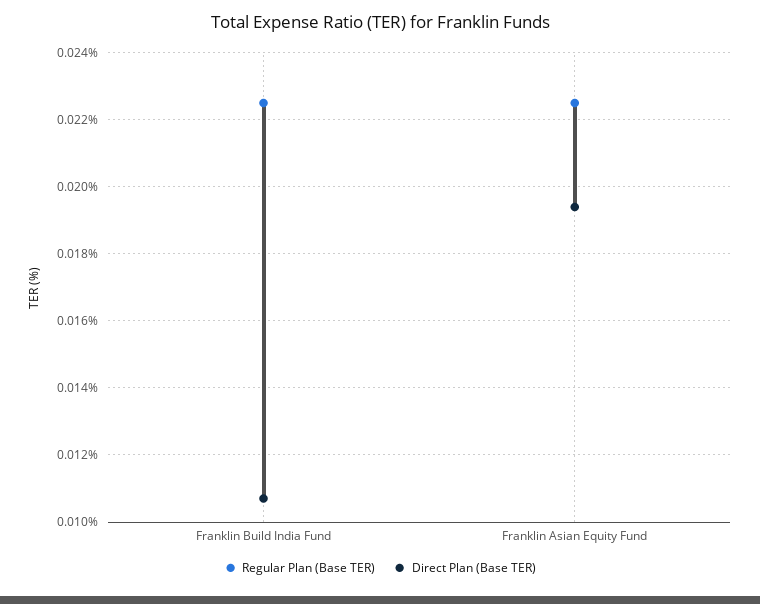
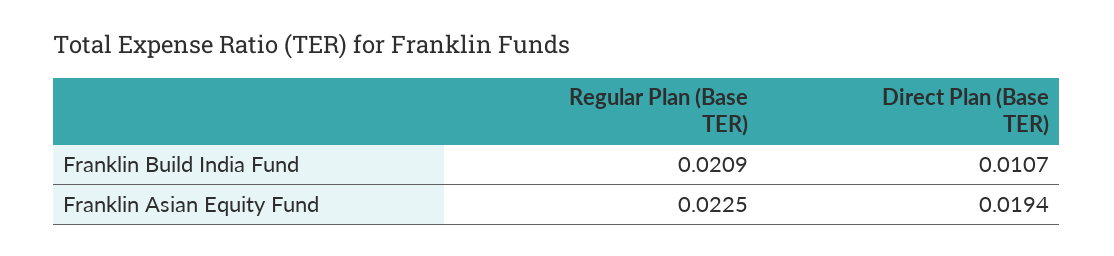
Regular Plan (Base TER), Franklin Build India Fund: 0.0225 -> 0.0209

